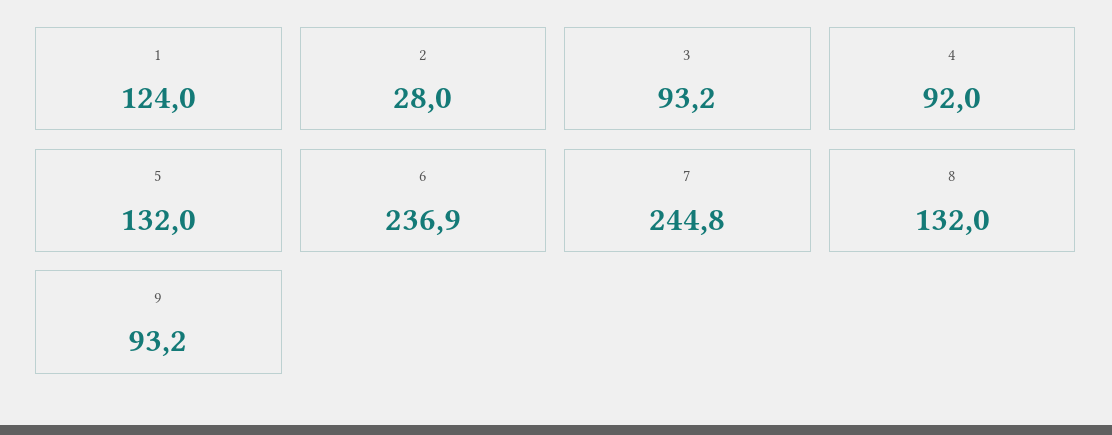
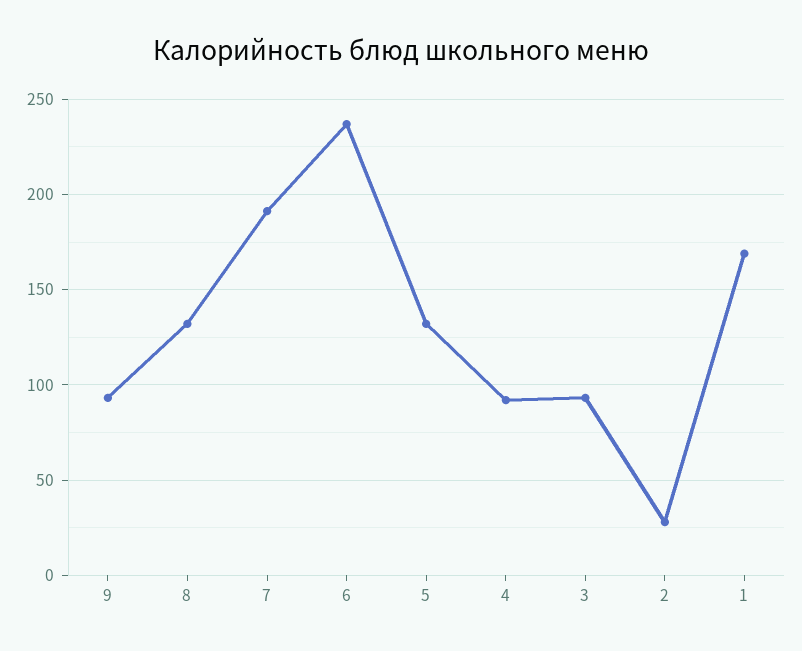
1: 124 -> 170
7: 244.8 -> 190

